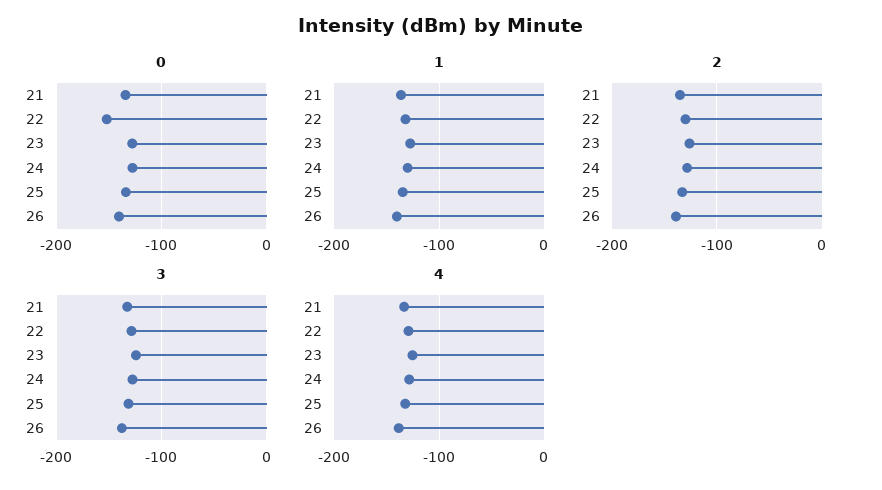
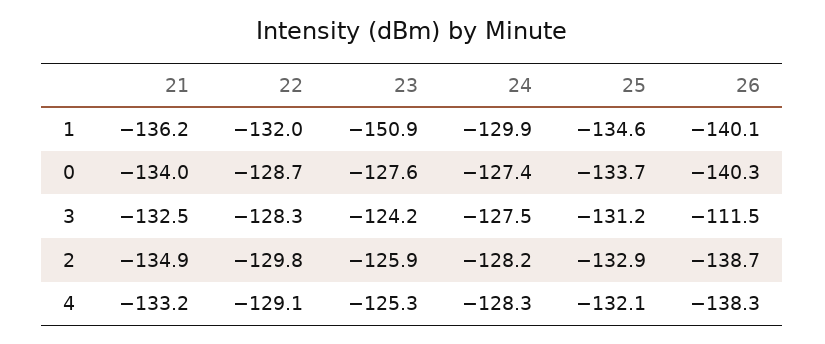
0, 22: -150 -> -128.7
1, 23: -130 -> -150.9
3, 26: -140 -> -111.5

